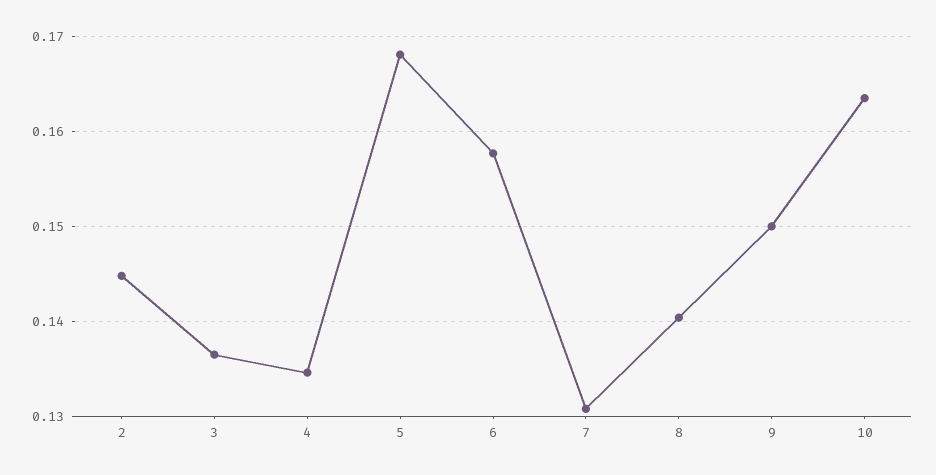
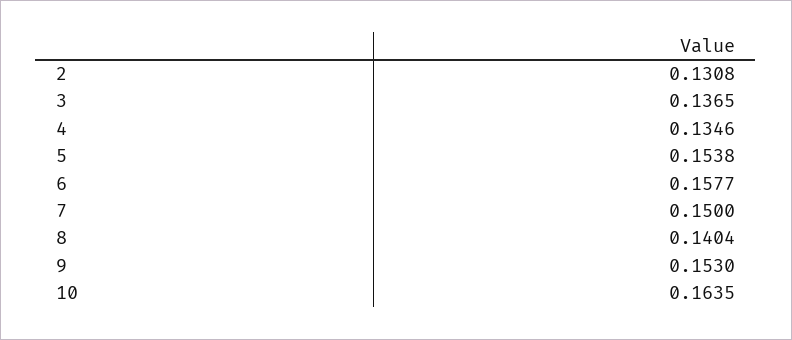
2: 0.145 -> 0.1308
5: 0.168 -> 0.1538
7: 0.131 -> 0.15
9: 0.15 -> 0.153

